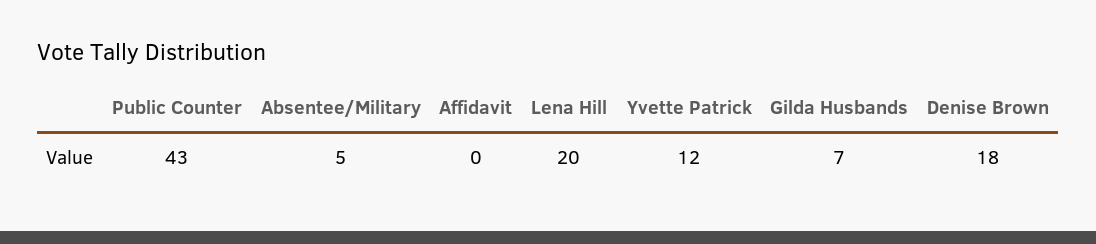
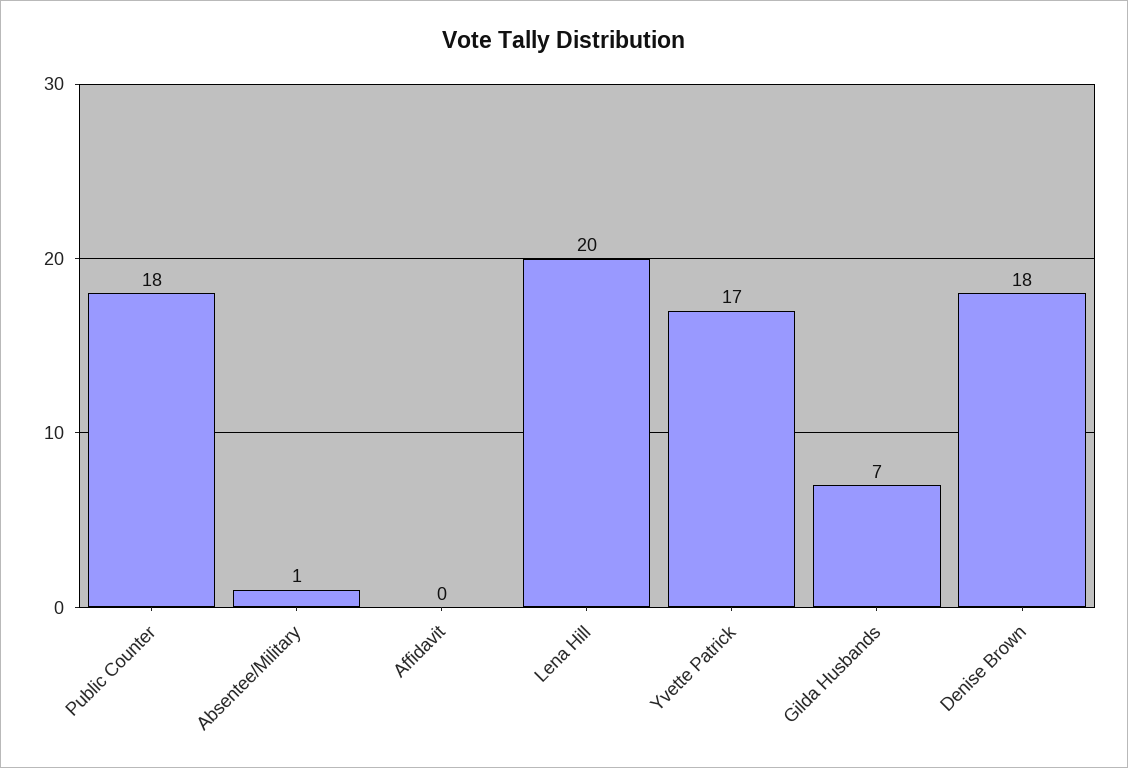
Public Counter: 43 -> 18
Absentee/Military: 5 -> 1
Yvette Patrick: 12 -> 17

